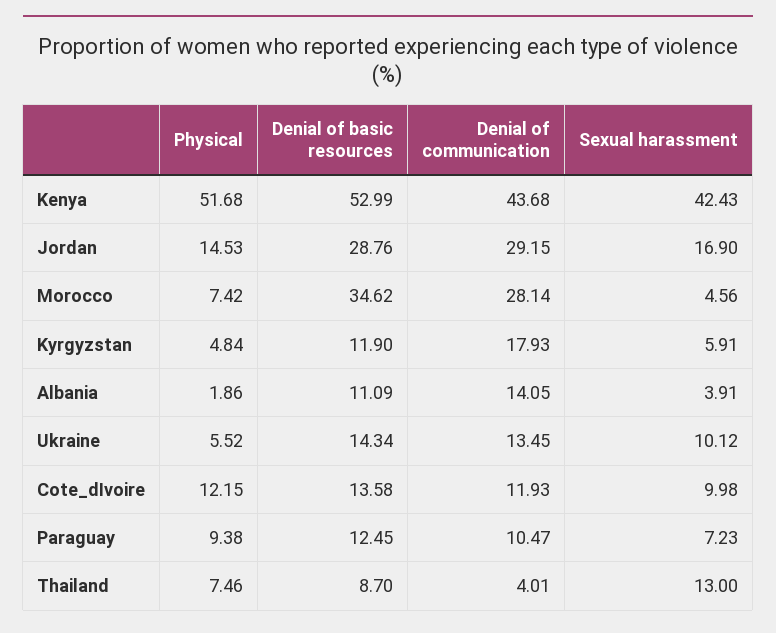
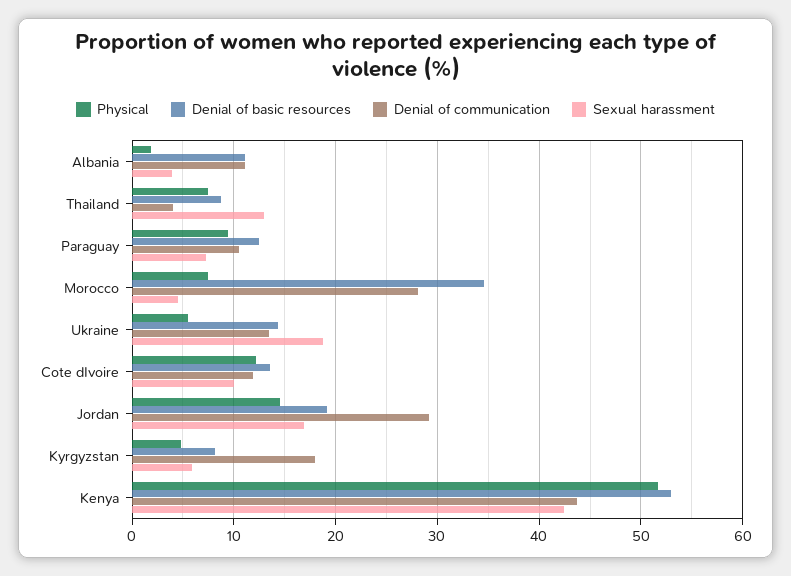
Denial of basic resources, Jordan: 28.76 -> 19
Denial of basic resources, Kyrgyzstan: 11.9 -> 8
Denial of communication, Albania: 14.05 -> 11
Sexual harassment, Ukraine: 10.12 -> 19

